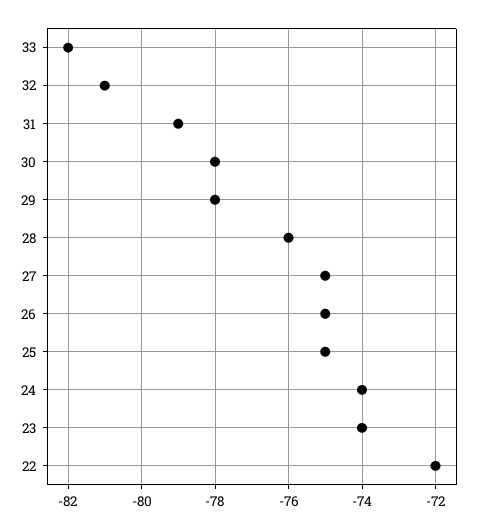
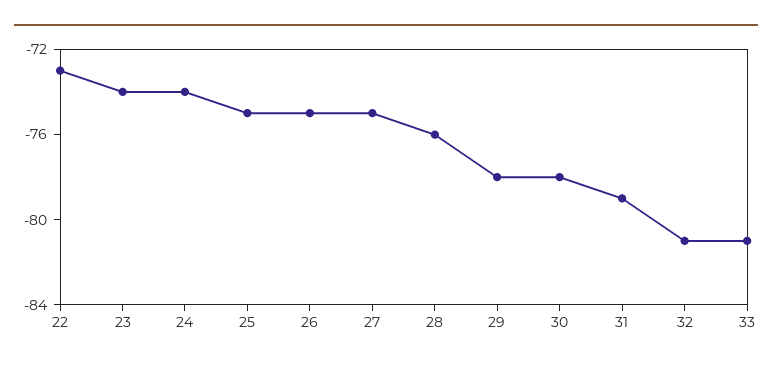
33: -82 -> -81
22: -72 -> -73

